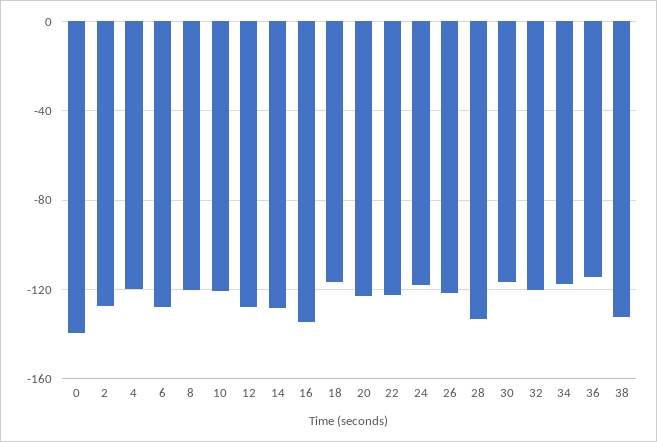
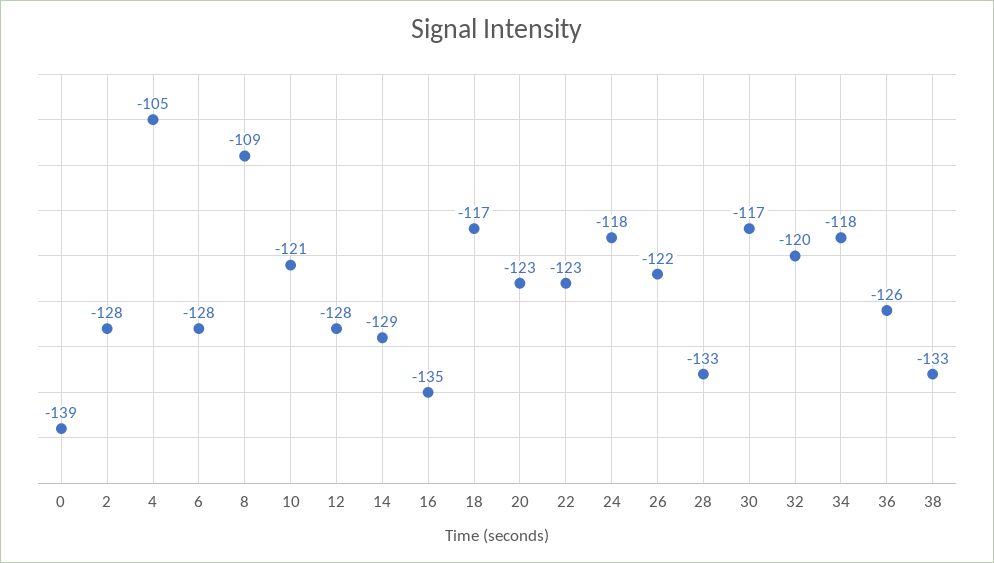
4: -120 -> -105
8: -120 -> -109
36: -115 -> -126

